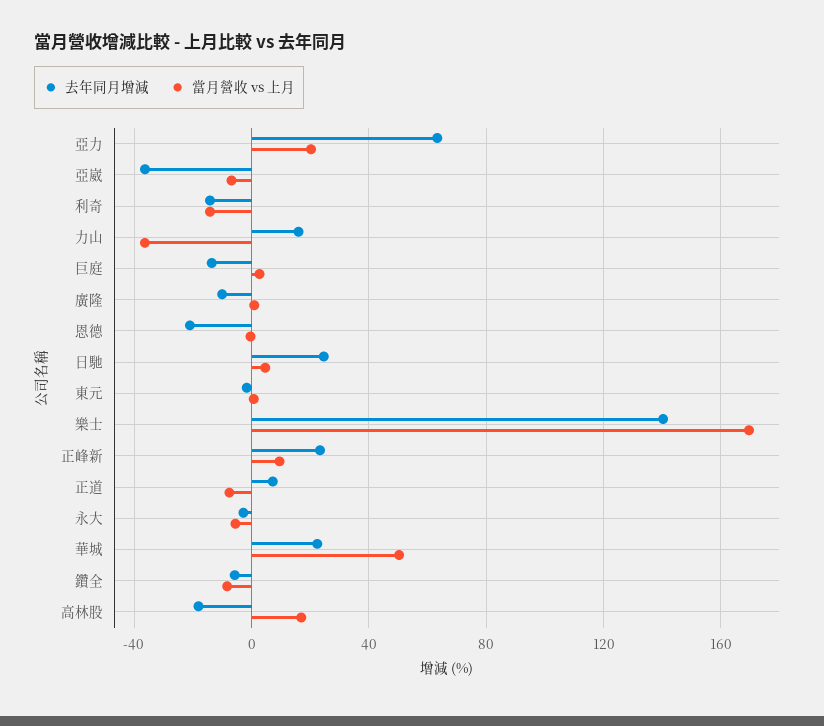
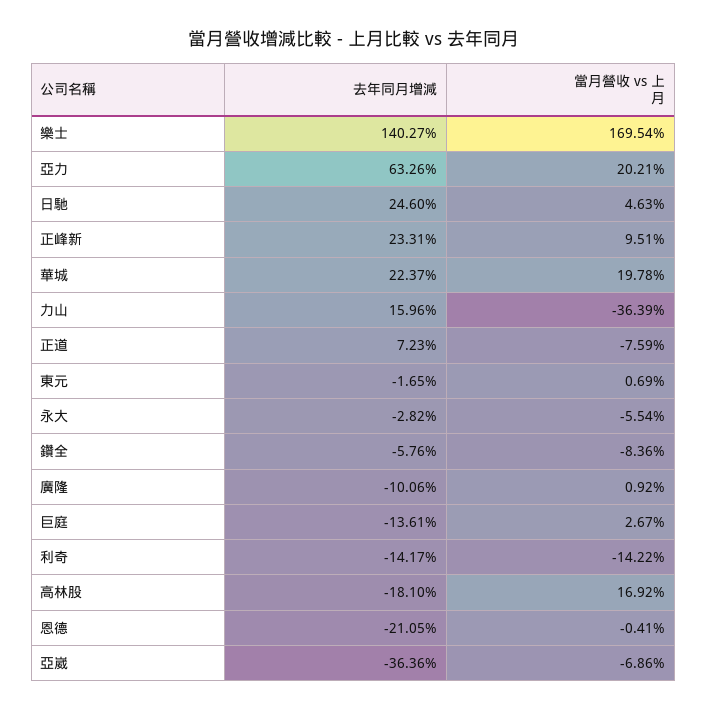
當月營收 vs 上月, 華城: 50 -> 19.78

